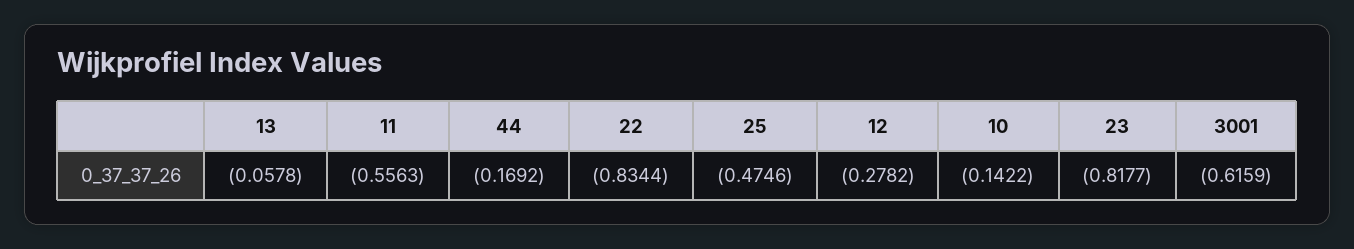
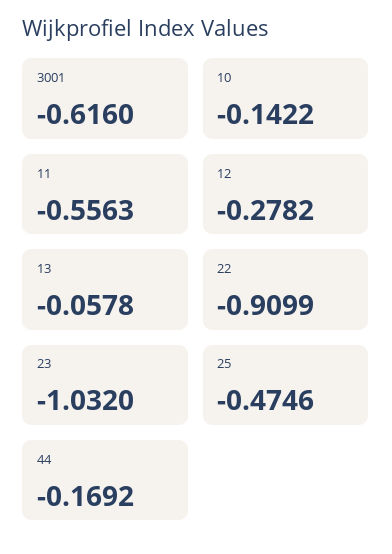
22: -0.8344 -> -0.9099
23: -0.8177 -> -1.032
3001: -0.6159 -> -0.616

